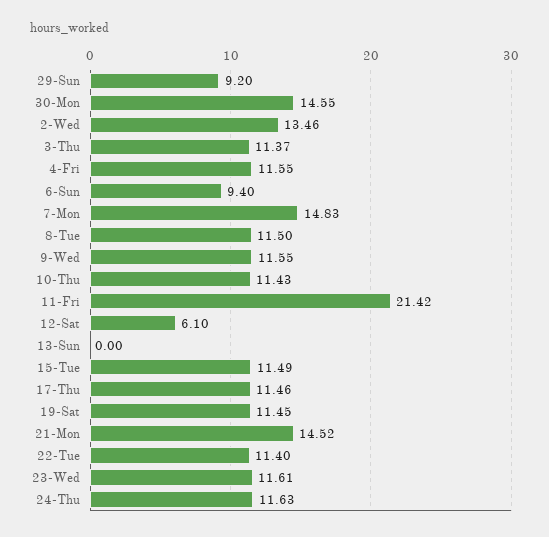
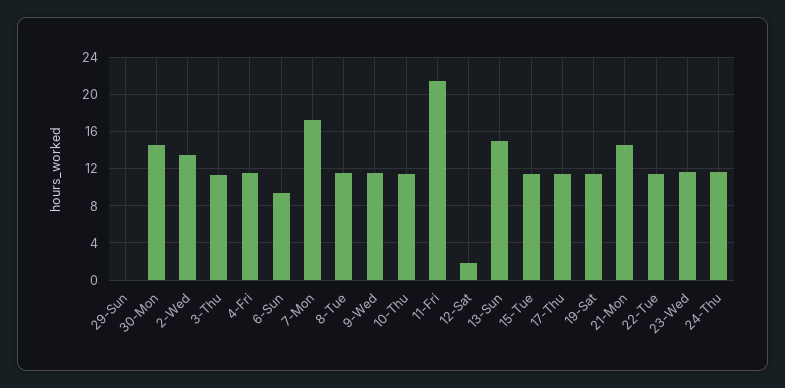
29-Sun: 9.2 -> 0
7-Mon: 14.83 -> 17
12-Sat: 6.1 -> 2
13-Sun: 0 -> 15

